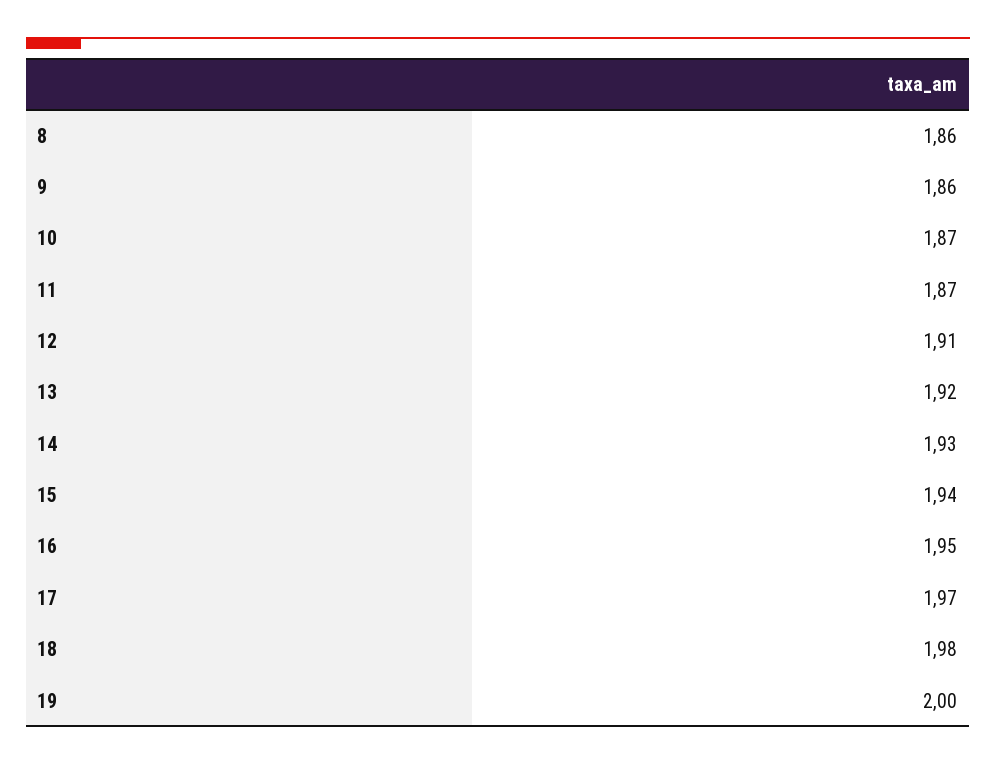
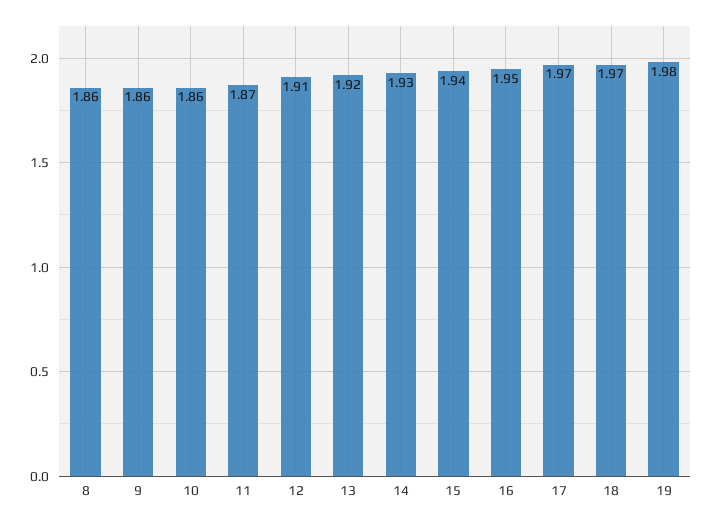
10: 1.87 -> 1.86
18: 1.98 -> 1.97
19: 2 -> 1.98

